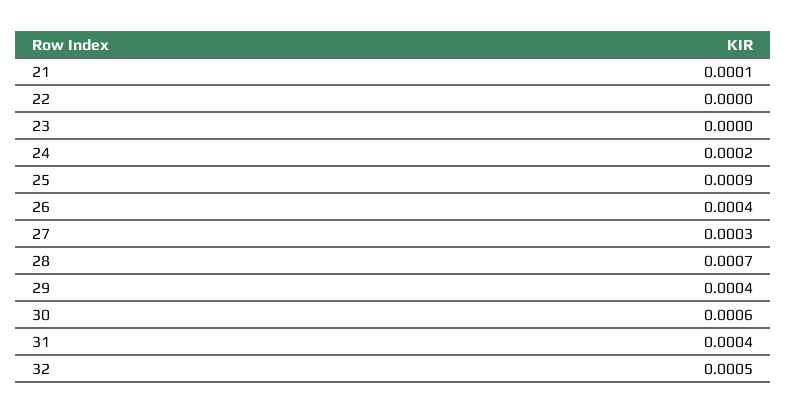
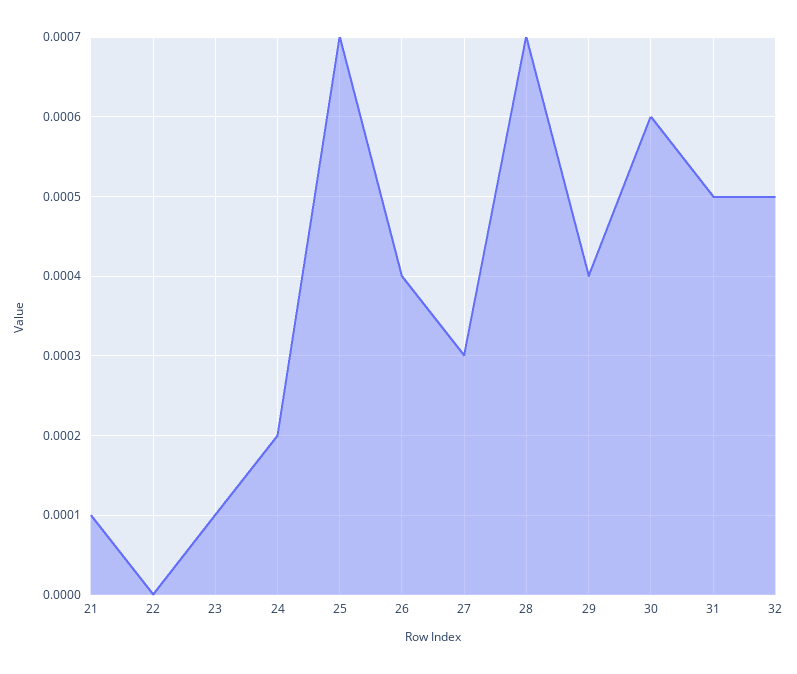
23: 0 -> 0.0001
25: 0.0009 -> 0.0007
31: 0.0004 -> 0.0005

